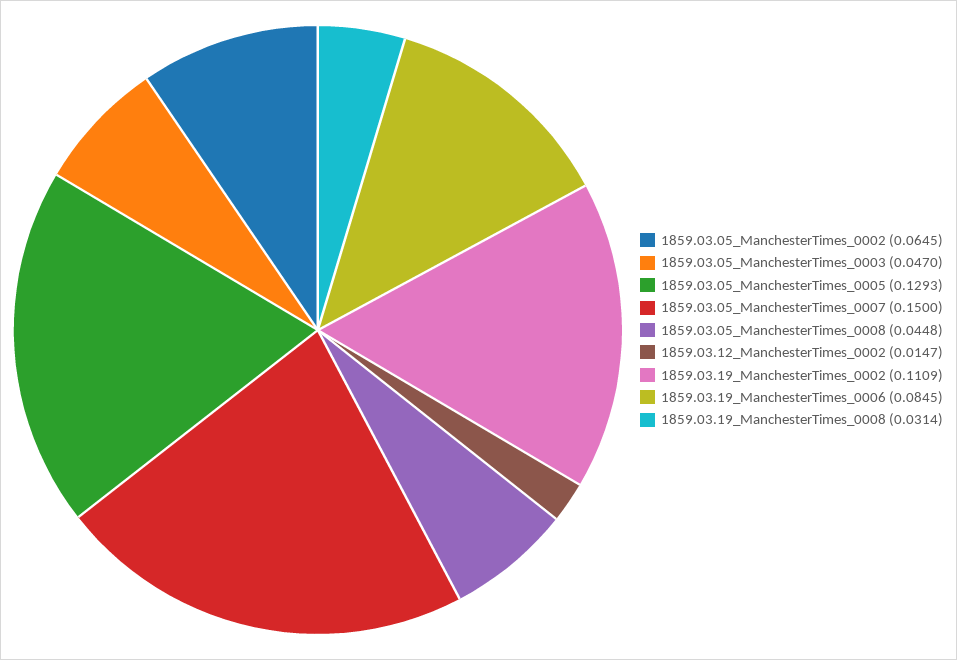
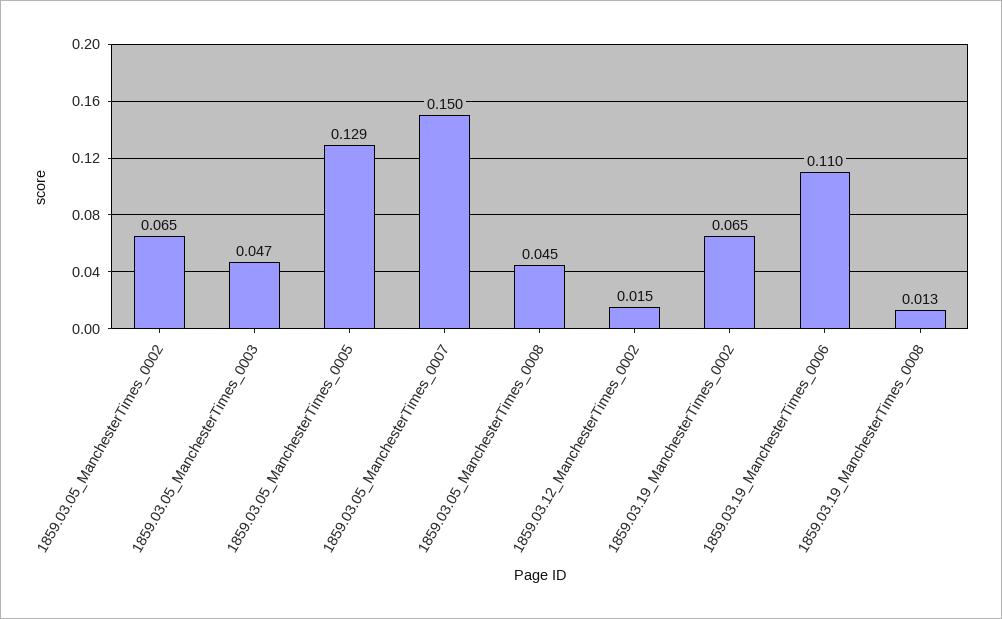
1859.03.19_ManchesterTimes_0002: 0.1109 -> 0.065
1859.03.19_ManchesterTimes_0006: 0.0845 -> 0.11
1859.03.19_ManchesterTimes_0008: 0.0314 -> 0.013

